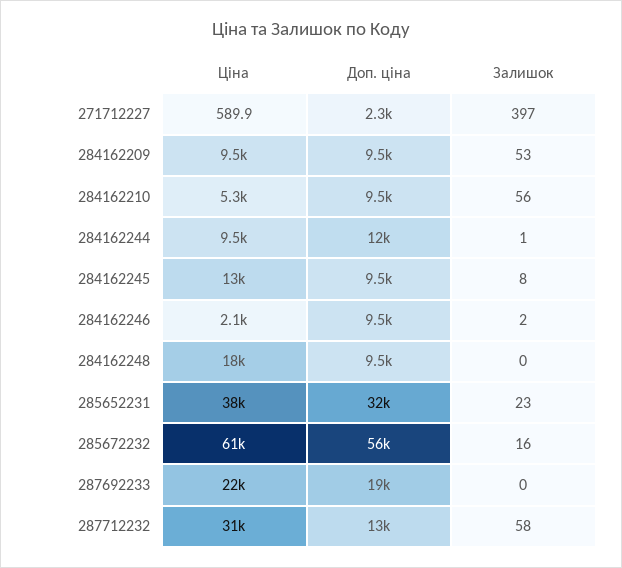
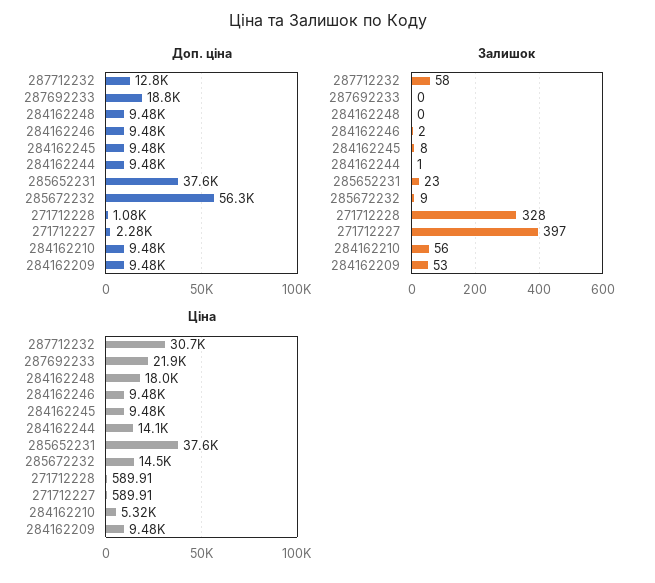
Ціна, 284162244: 9500 -> 14100
Доп. ціна, 284162244: 12000 -> 9480
Ціна, 284162245: 13000 -> 9480
Ціна, 284162246: 2100 -> 9480
Доп. ціна, 285652231: 32000 -> 37600
Ціна, 285672232: 61000 -> 14500
Залишок, 285672232: 16 -> 9
Доп. ціна, 271712228: none -> 1080
Залишок, 271712228: none -> 328
Ціна, 271712228: none -> 589.91

